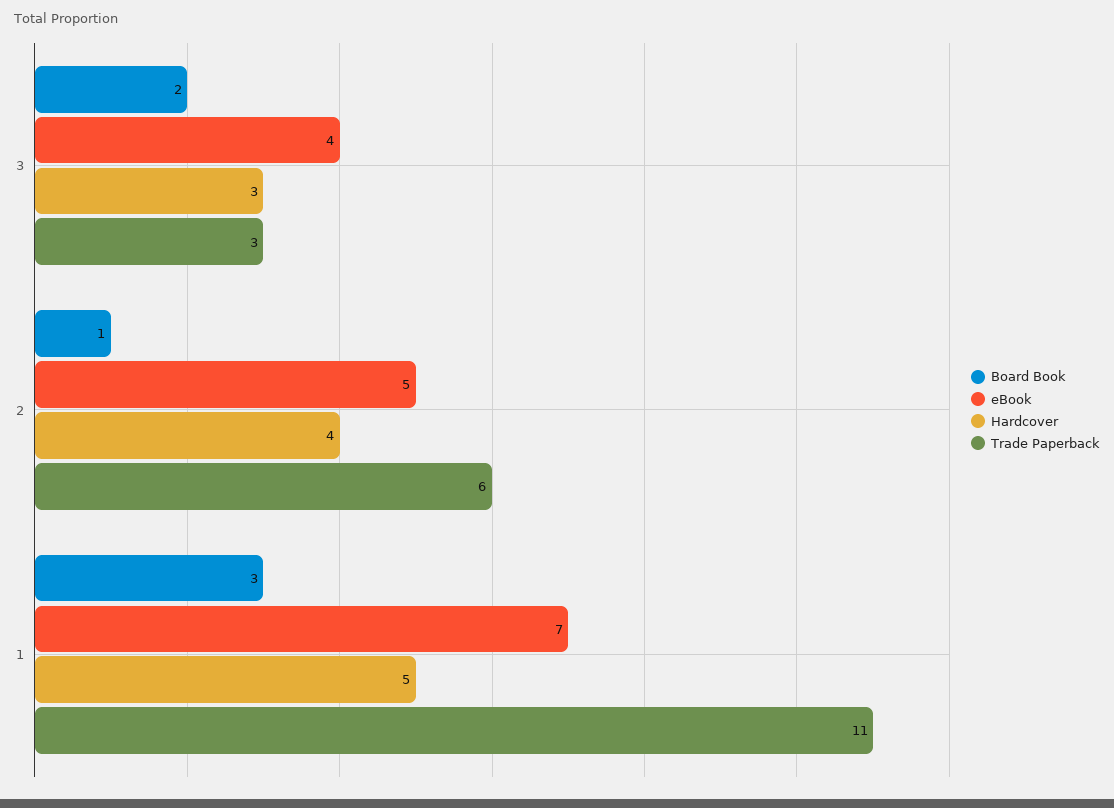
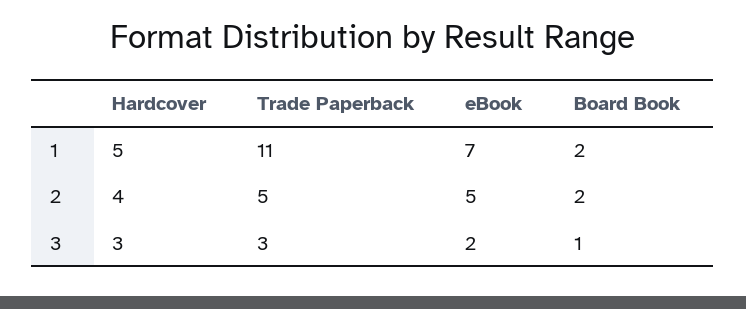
Board Book, 3: 2 -> 1
eBook, 3: 4 -> 2
Board Book, 2: 1 -> 2
Trade Paperback, 2: 6 -> 5
Board Book, 1: 3 -> 2

